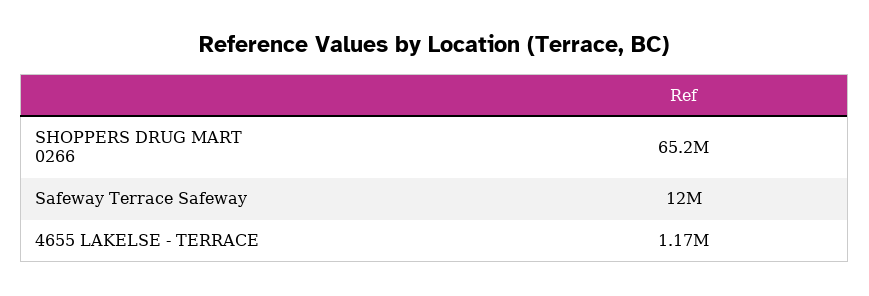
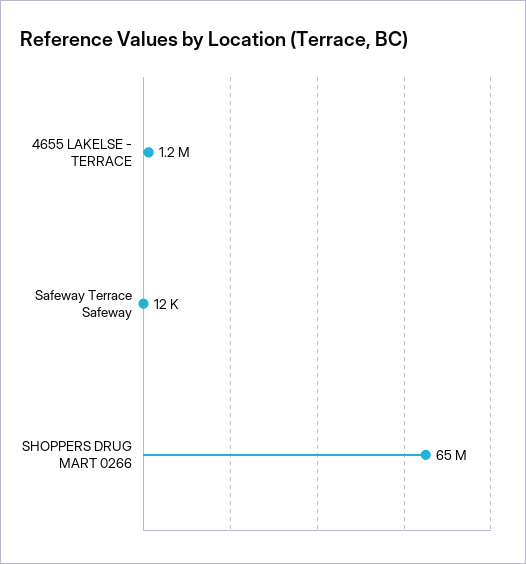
Safeway Terrace Safeway: 12000000 -> 12000

